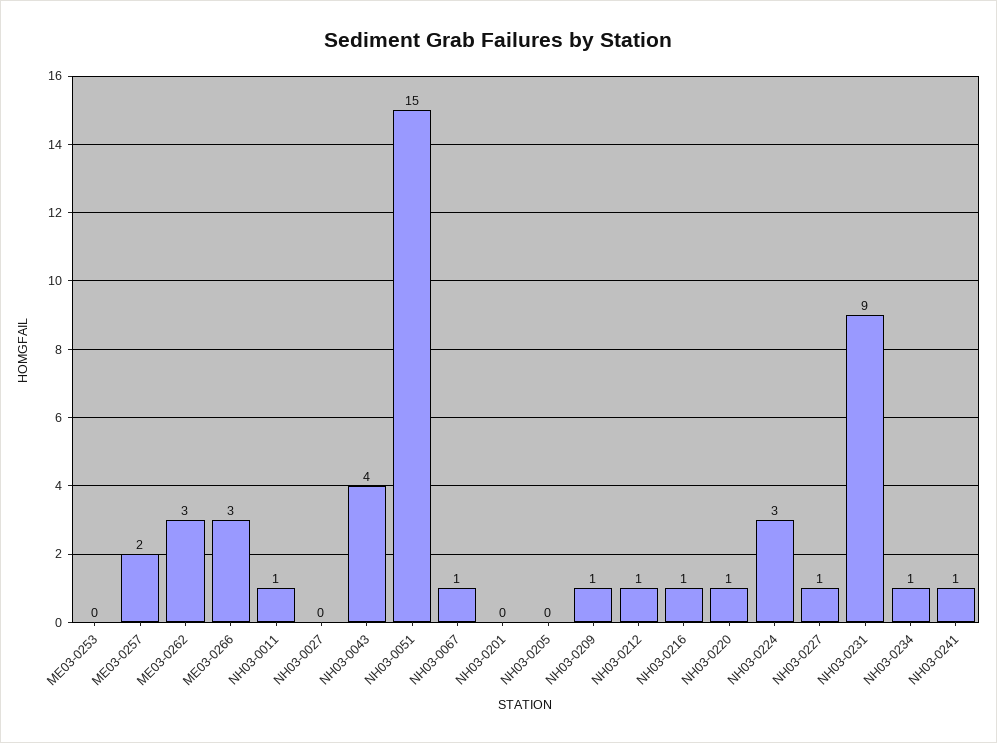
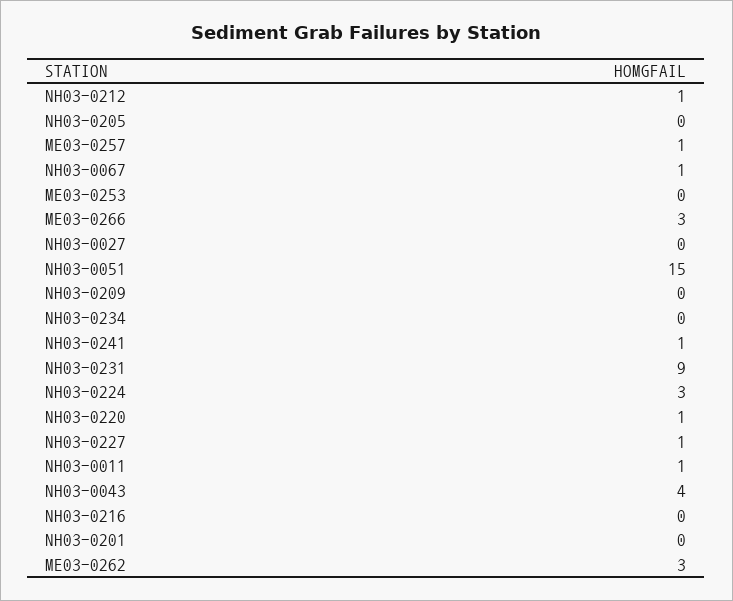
ME03-0257: 2 -> 1
NH03-0209: 1 -> 0
NH03-0216: 1 -> 0
NH03-0234: 1 -> 0

